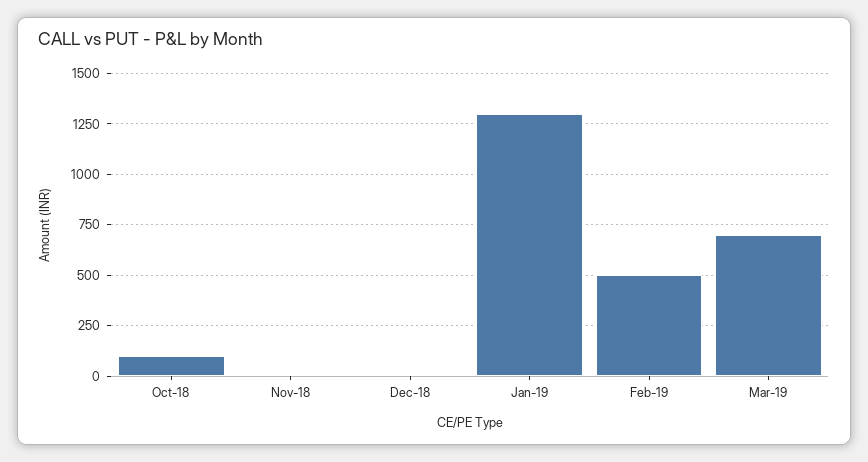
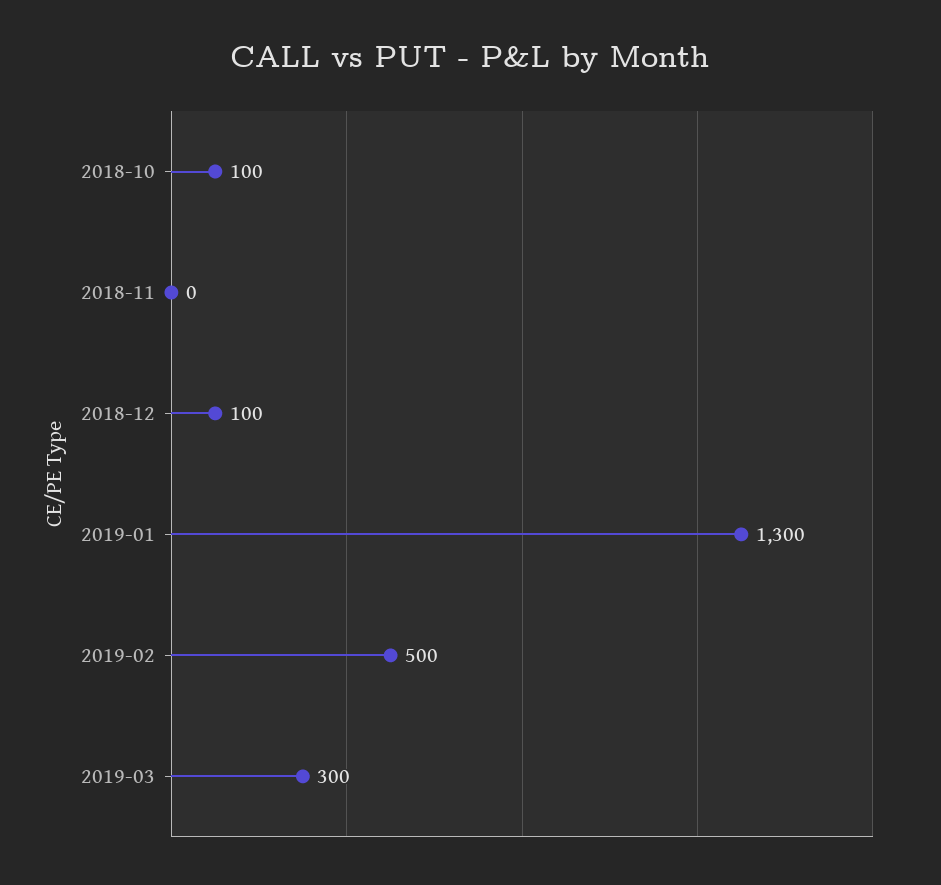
Dec-18: 0 -> 100
Mar-19: 700 -> 300

